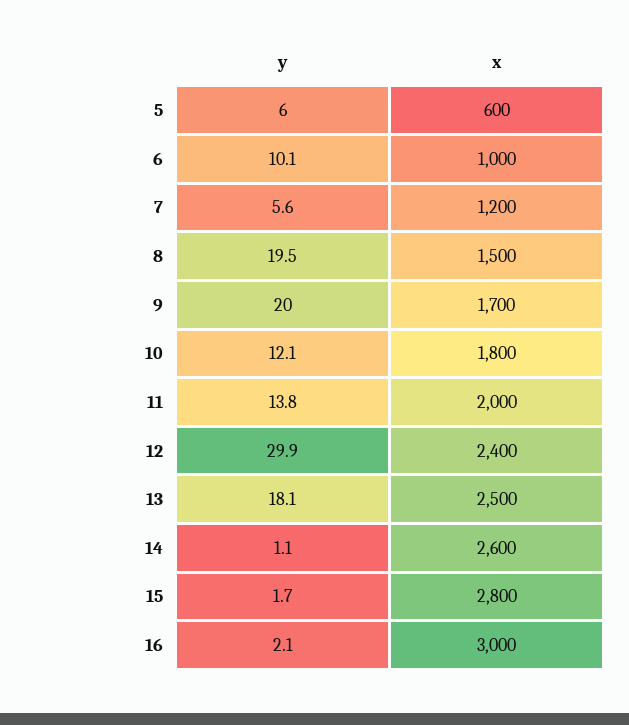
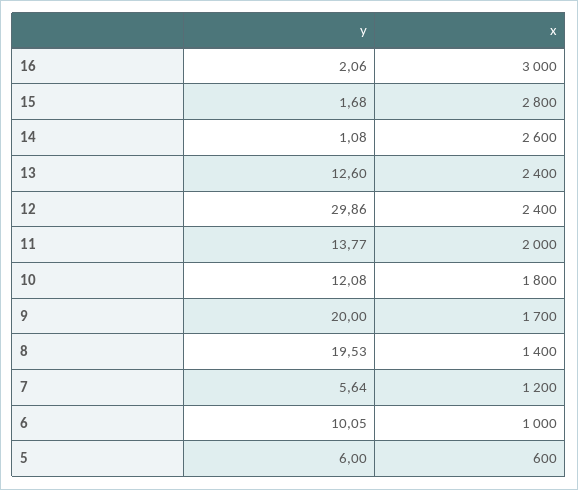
x, 8: 1500 -> 1400
y, 13: 18.1 -> 12.6
x, 13: 2500 -> 2400

